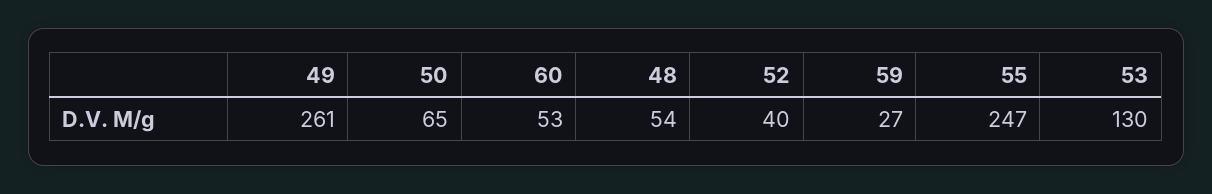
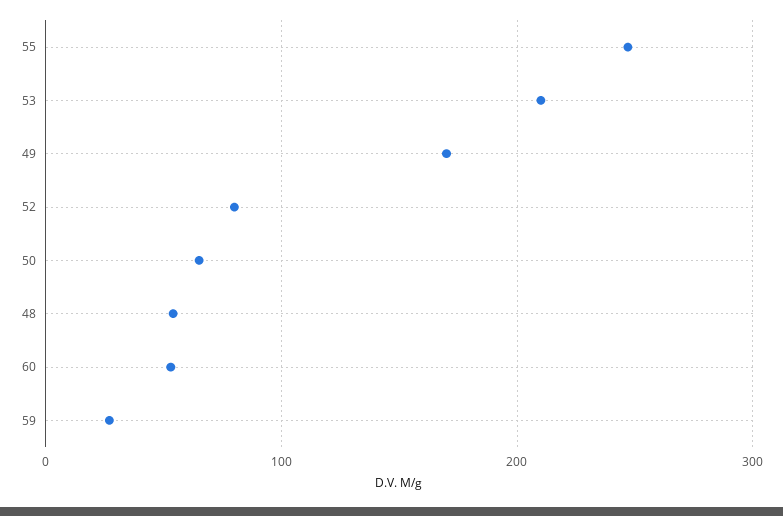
49: 261 -> 170
52: 40 -> 80
53: 130 -> 210

